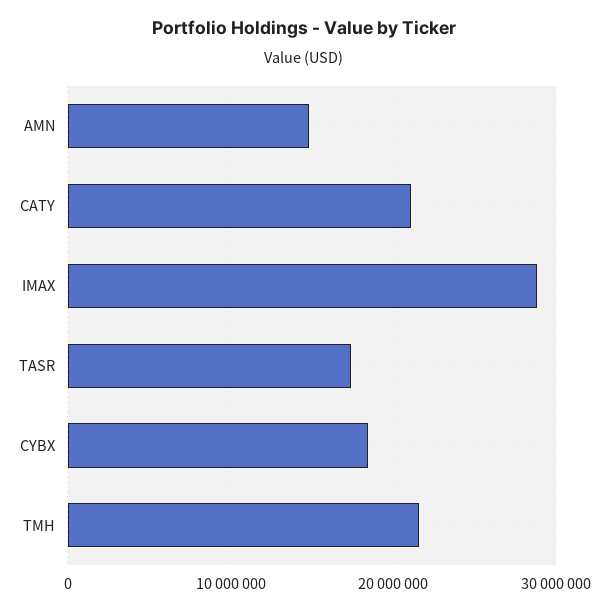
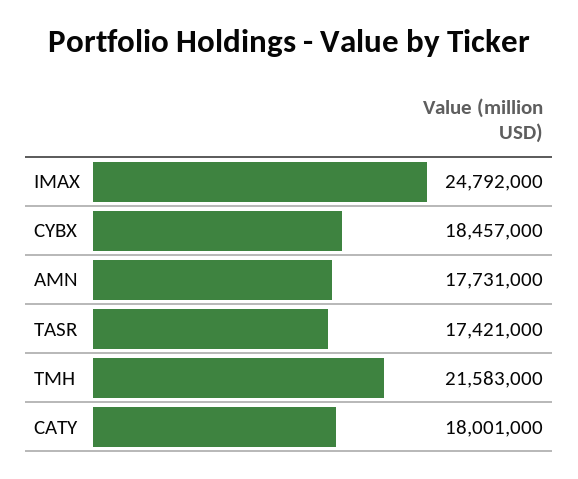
AMN: 15000000 -> 17731000
CATY: 21000000 -> 18001000
IMAX: 29000000 -> 24792000

